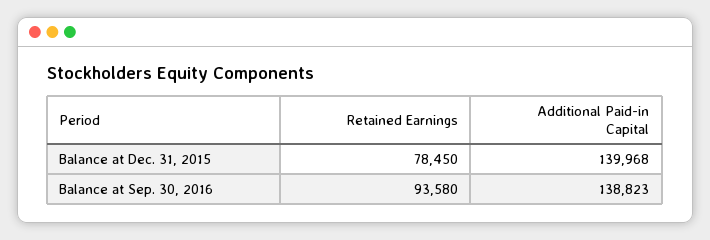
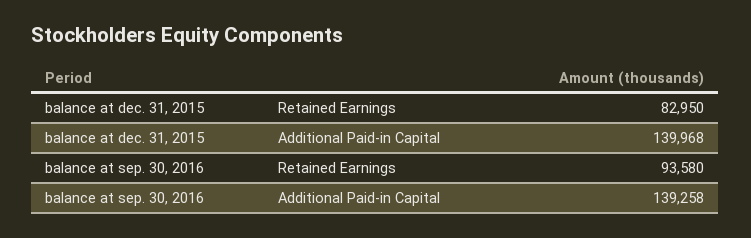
Retained Earnings, Balance at Dec. 31, 2015: 78450 -> 82950
Additional Paid-in Capital, Balance at Sep. 30, 2016: 138823 -> 139258

